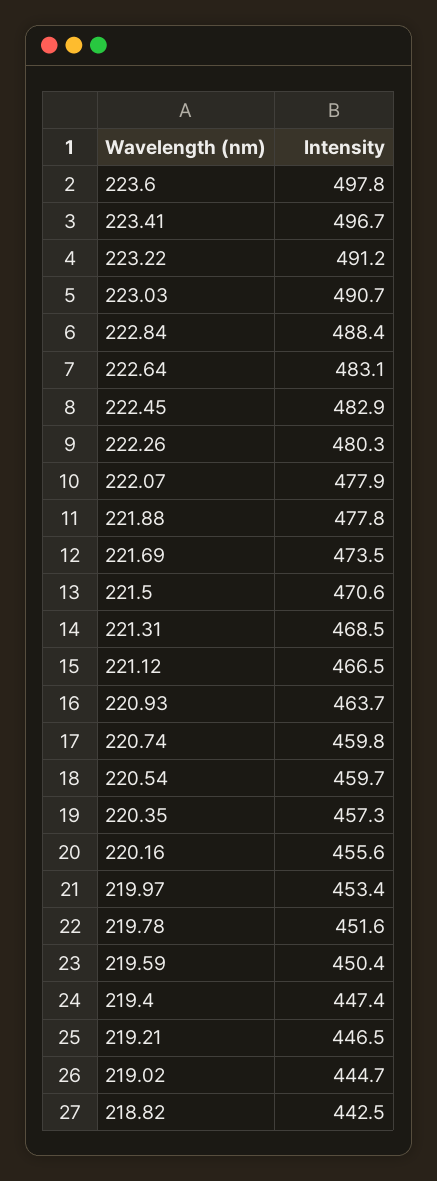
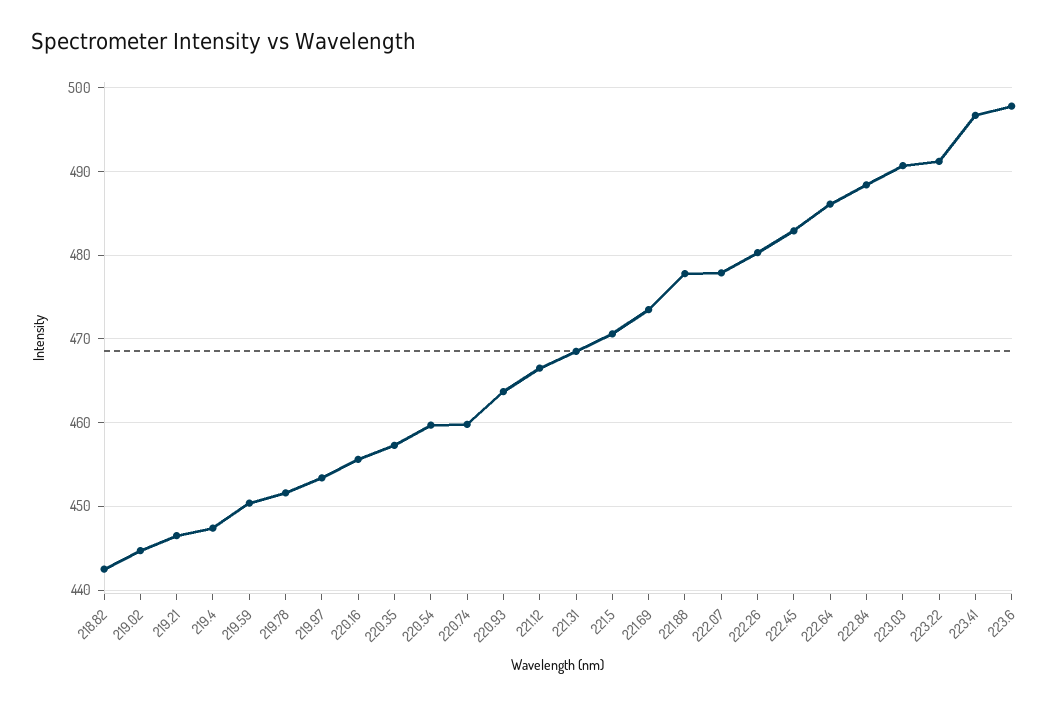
222.64: 483.1 -> 486

